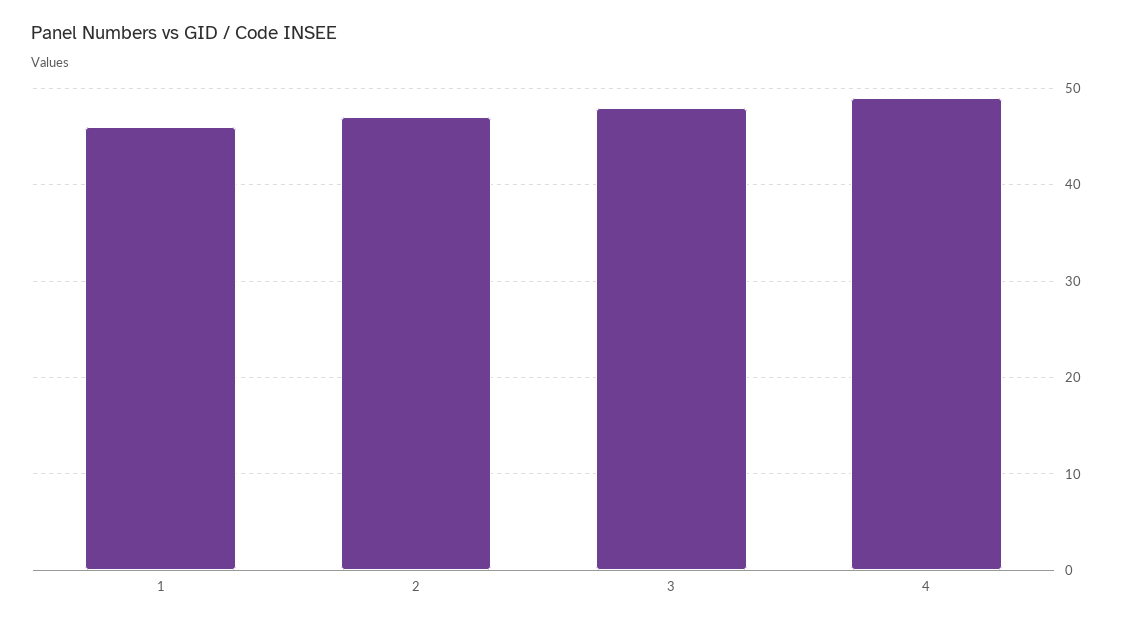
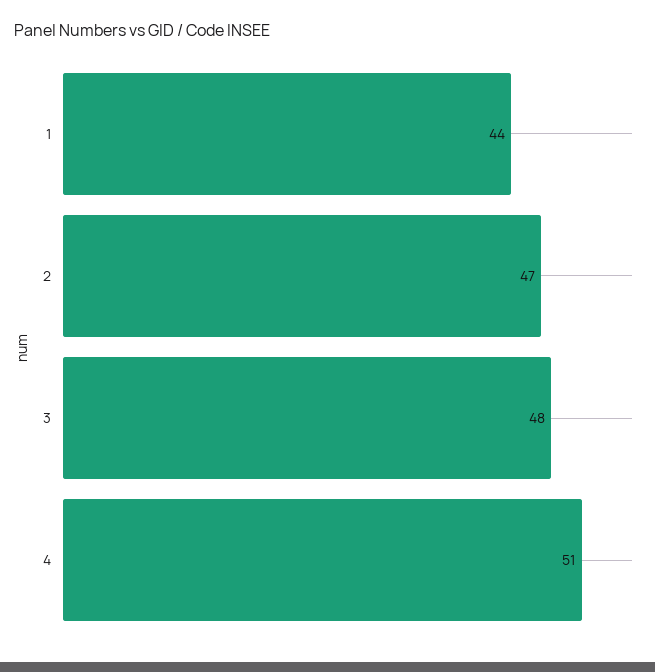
1: 46 -> 44
4: 49 -> 51

